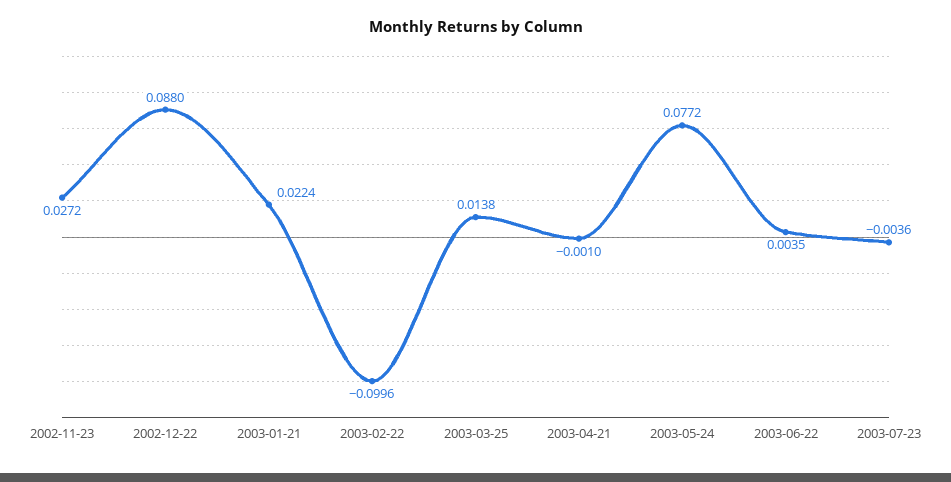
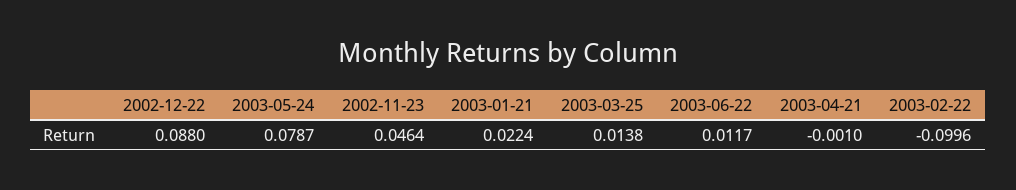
2002-11-23: 0.0272 -> 0.0464
2003-05-24: 0.0772 -> 0.0787
2003-06-22: 0.0035 -> 0.0117
2003-07-23: -0.0036 -> none

